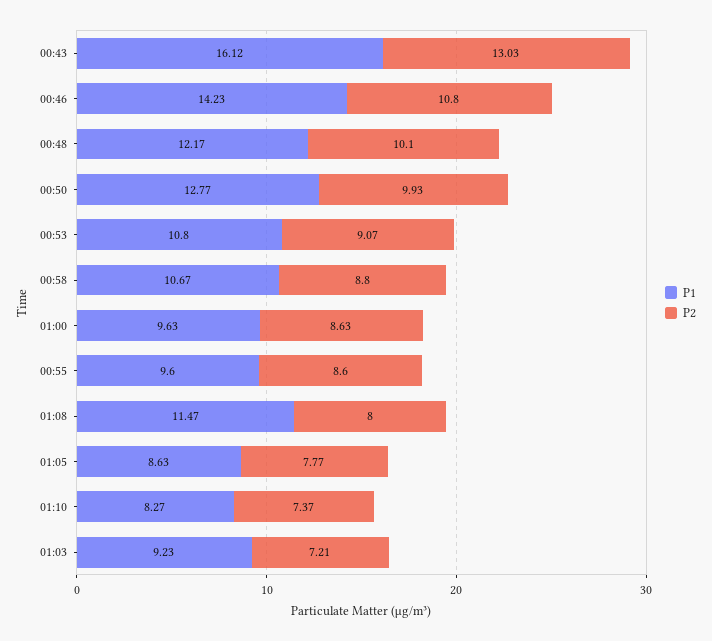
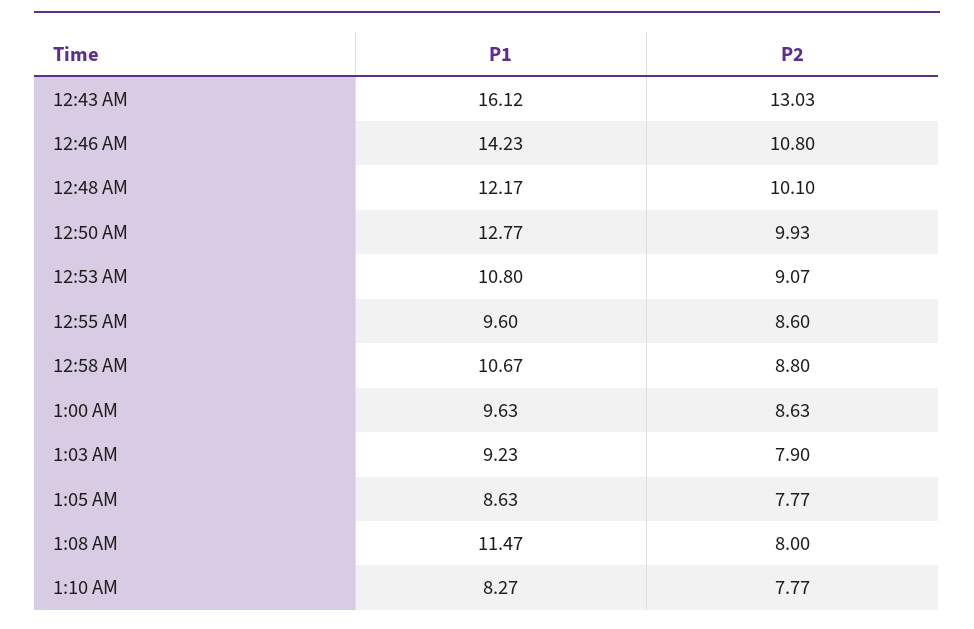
P2, 01:10: 7.37 -> 7.77
P2, 01:03: 7.21 -> 7.9

